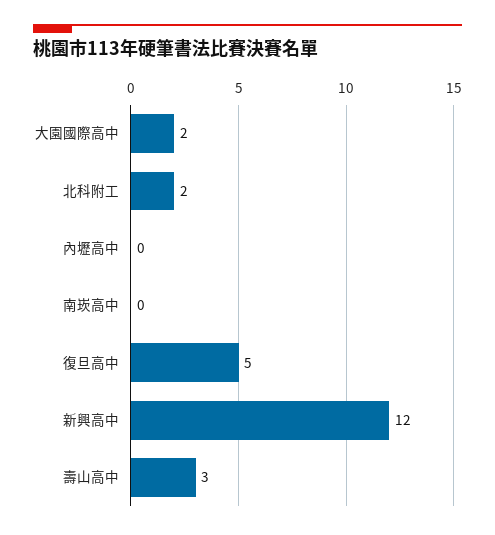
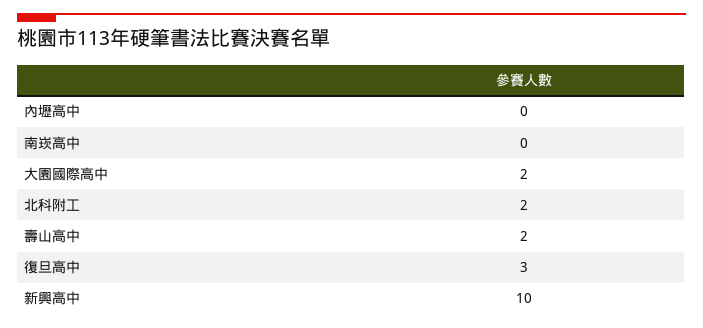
復旦高中: 5 -> 3
新興高中: 12 -> 10
壽山高中: 3 -> 2

